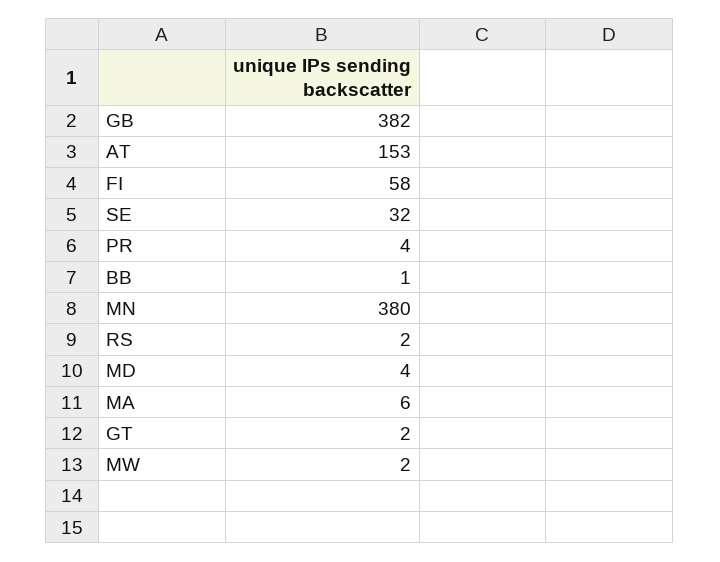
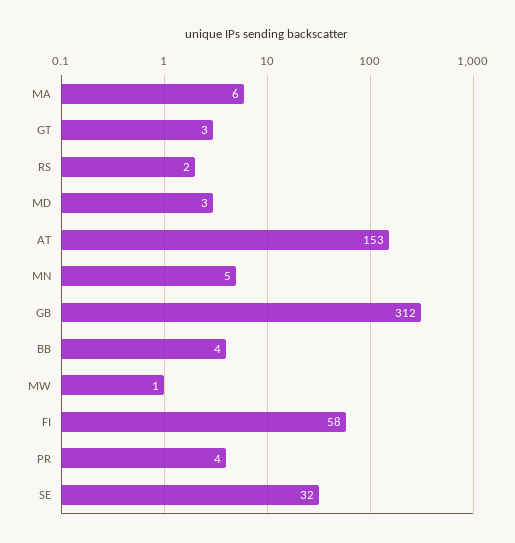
GB: 382 -> 312
BB: 1 -> 4
MN: 380 -> 5
MD: 4 -> 3
GT: 2 -> 3
MW: 2 -> 1

